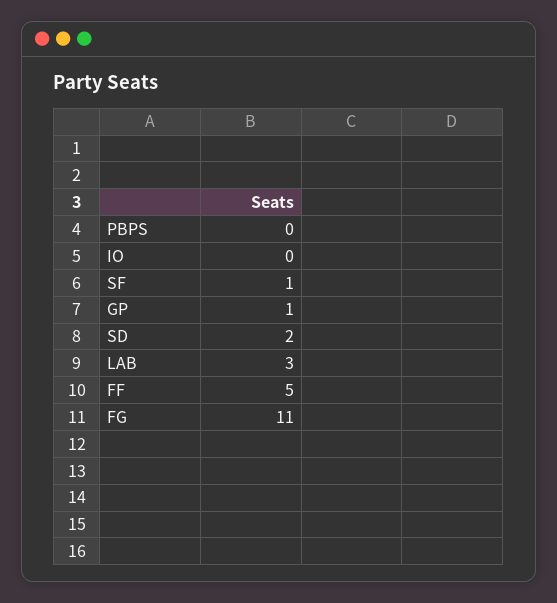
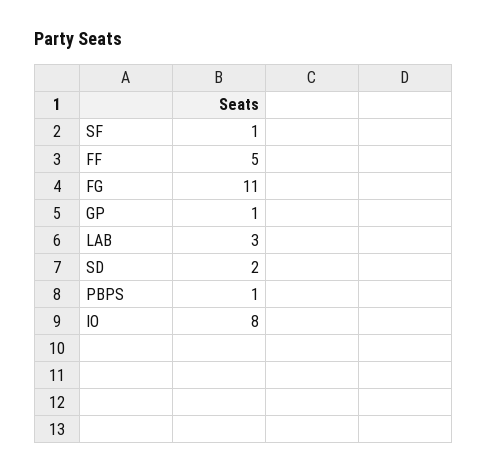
PBPS: 0 -> 1
IO: 0 -> 8

